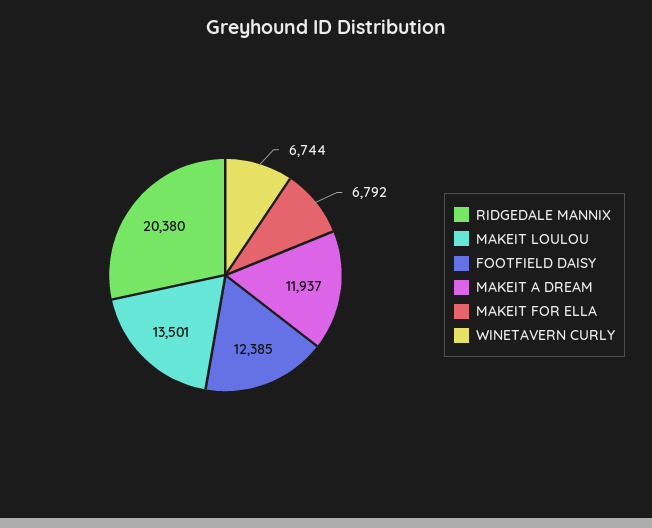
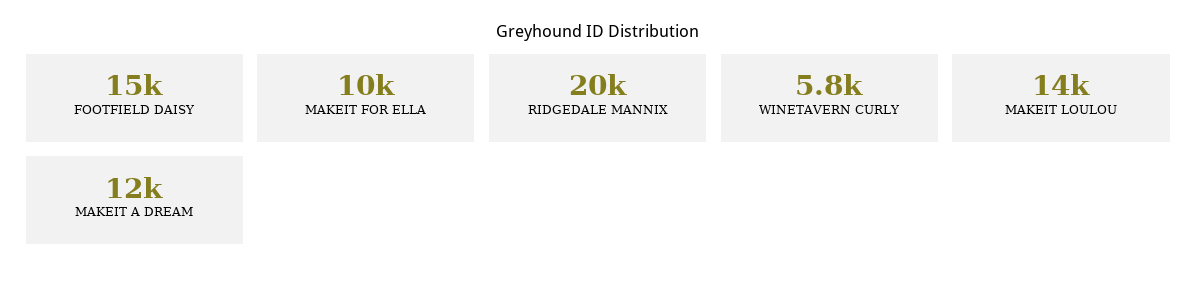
FOOTFIELD DAISY: 12385 -> 15000
MAKEIT FOR ELLA: 6792 -> 10000
WINETAVERN CURLY: 6744 -> 5800

